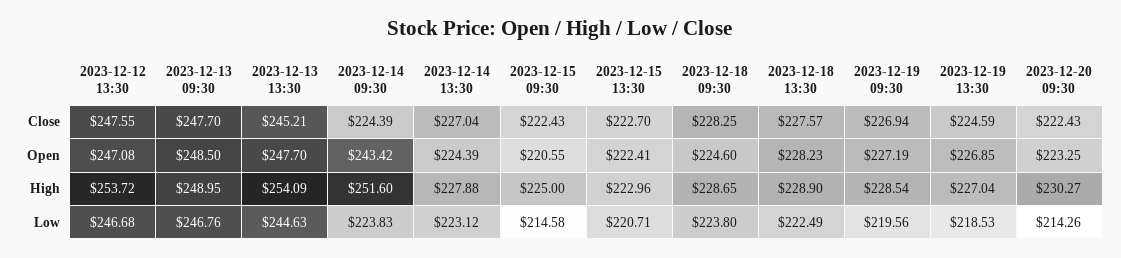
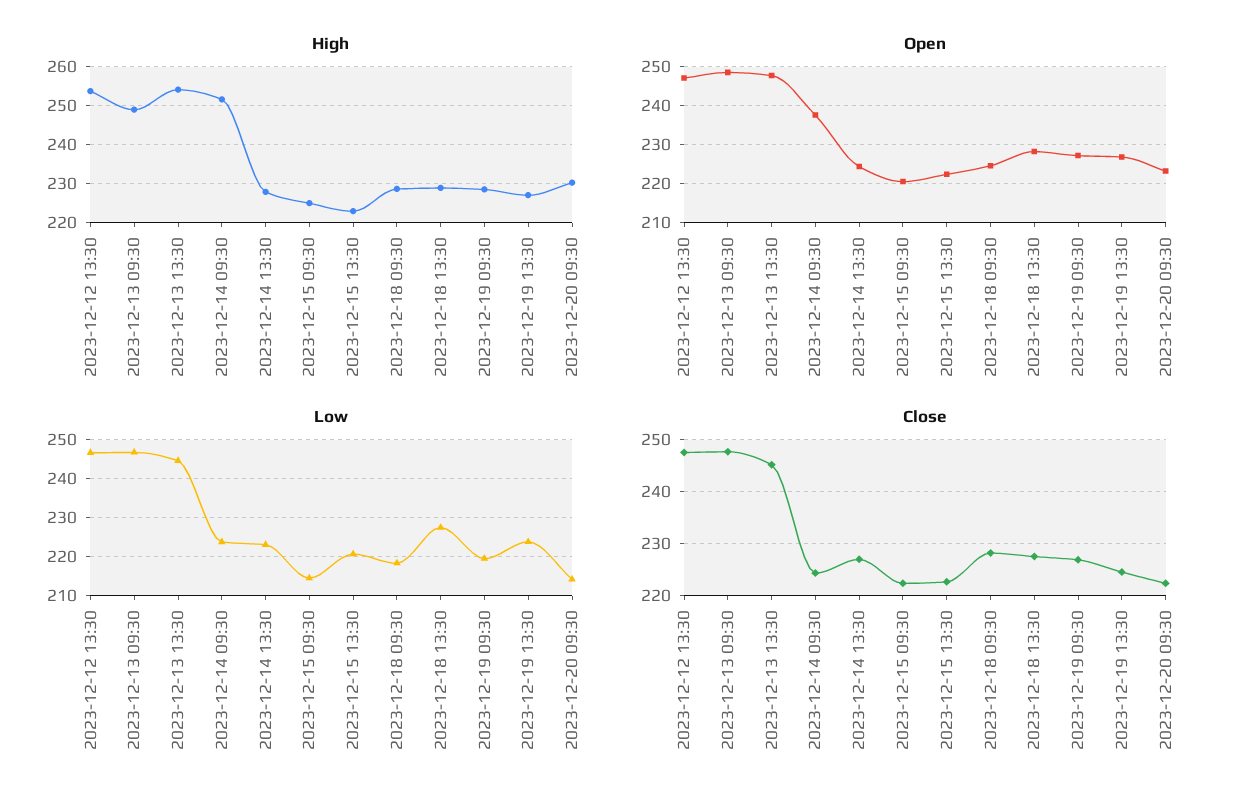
Open, 2023-12-14 09:30: 243.42 -> 238
Low, 2023-12-18 09:30: 223.8 -> 218
Low, 2023-12-18 13:30: 222.49 -> 228
Low, 2023-12-19 13:30: 218.53 -> 224

